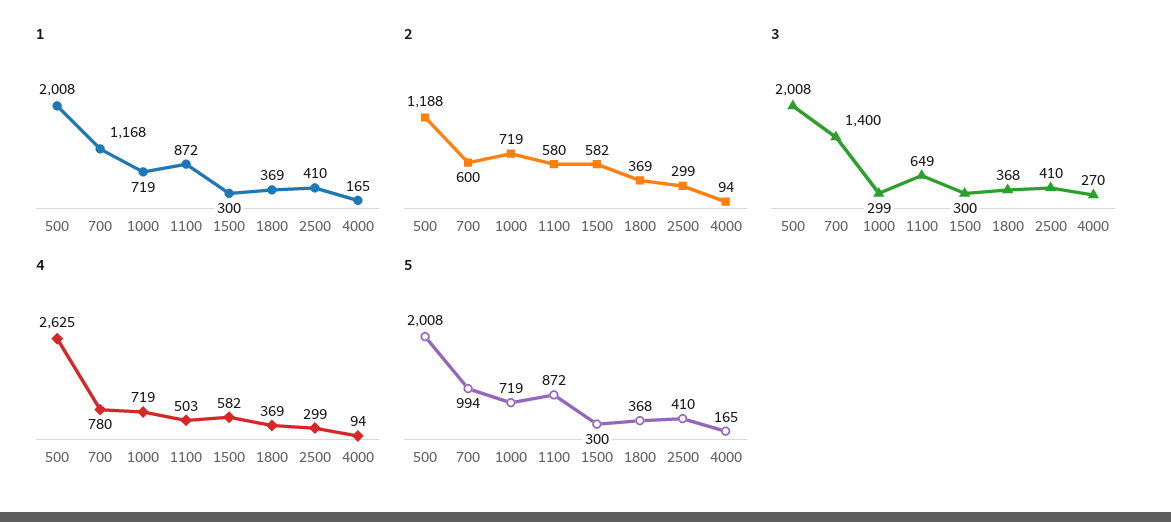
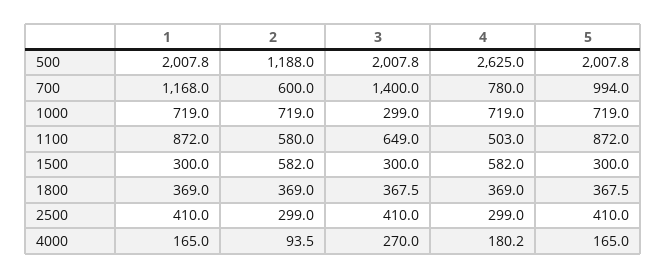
4, 4000: 94 -> 180.2

